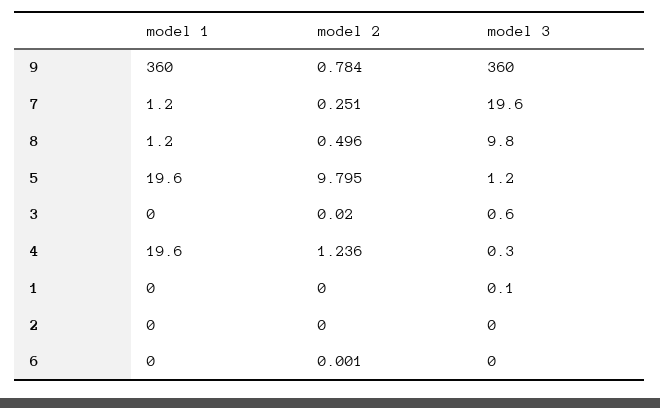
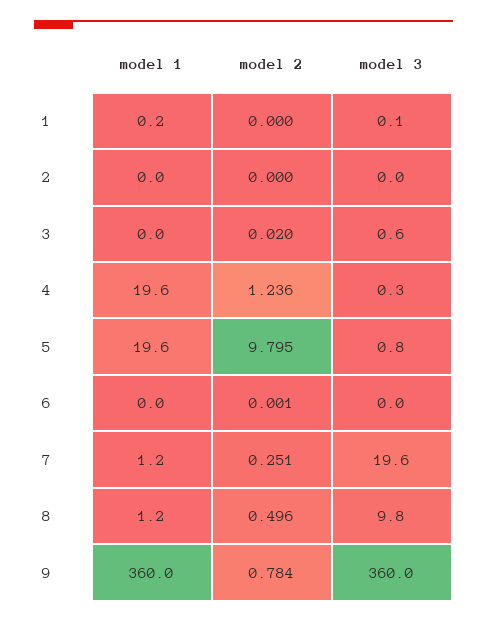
model 3, 5: 1.2 -> 0.8
model 1, 1: 0 -> 0.2

